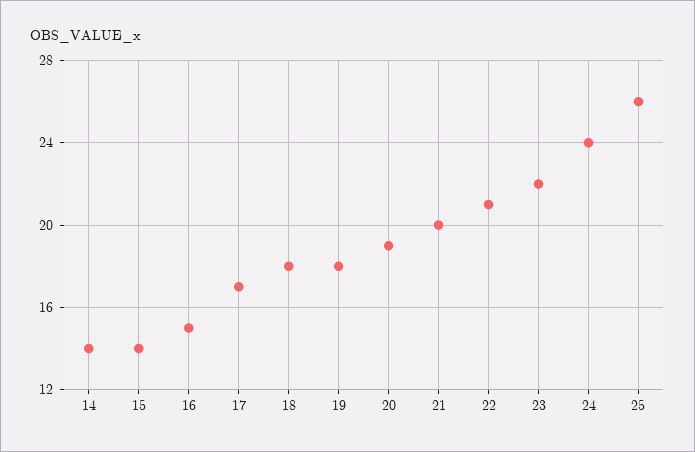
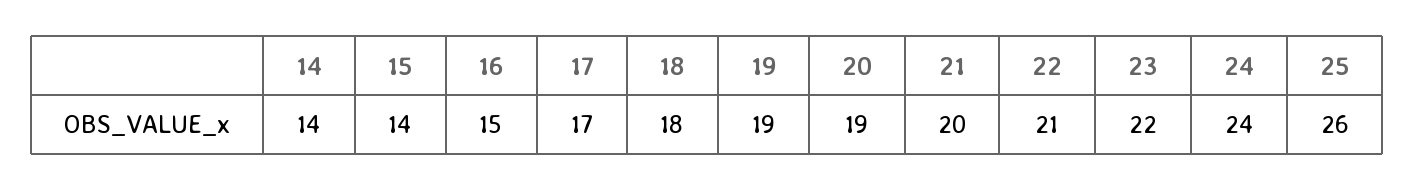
19: 18 -> 19

